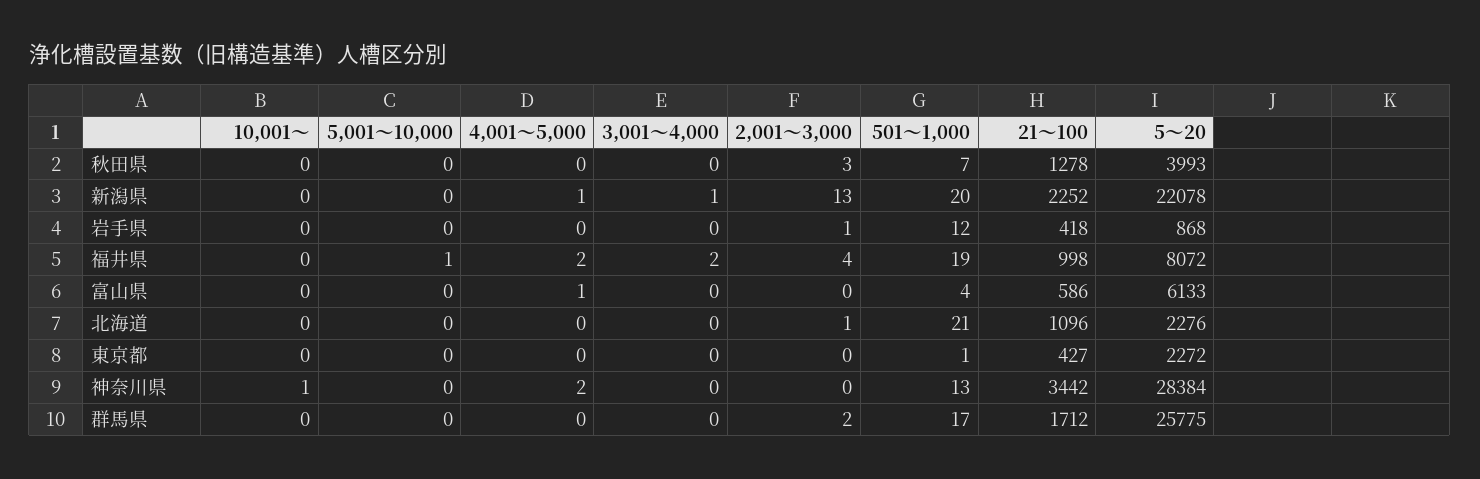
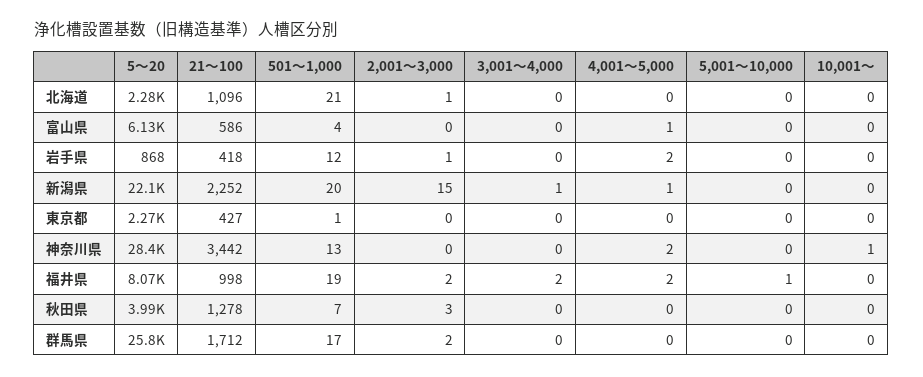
2,001～3,000, 新潟県: 13 -> 15
4,001～5,000, 岩手県: 0 -> 2
2,001～3,000, 福井県: 4 -> 2

